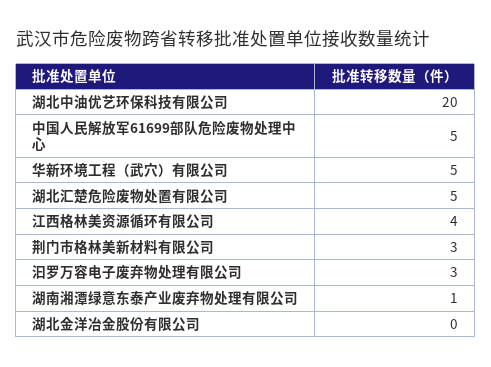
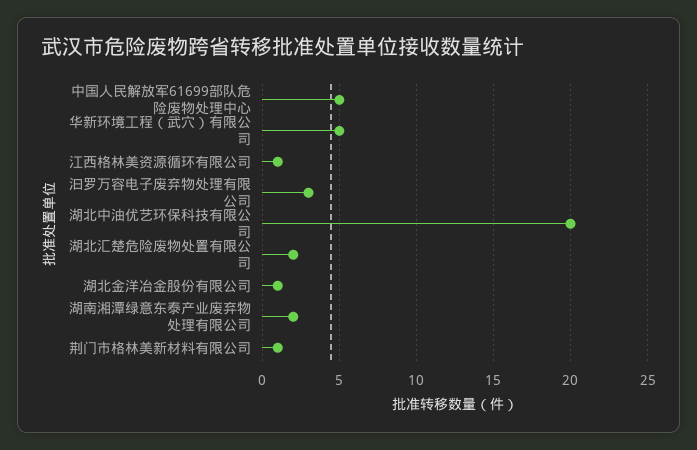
湖北汇楚危险废物处置有限公司: 5 -> 2
江西格林美资源循环有限公司: 4 -> 1
荆门市格林美新材料有限公司: 3 -> 1
湖南湘潭绿意东泰产业废弃物处理有限公司: 1 -> 2
湖北金洋冶金股份有限公司: 0 -> 1

